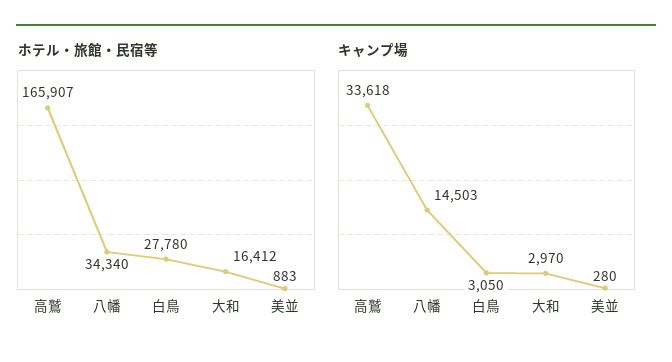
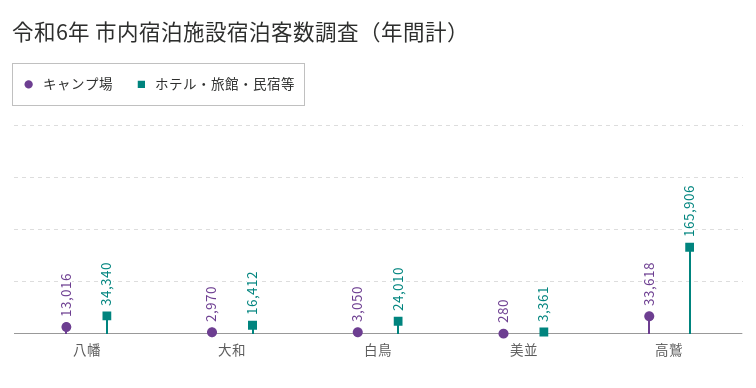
ホテル・旅館・民宿等, 高鷲: 165907 -> 165906
ホテル・旅館・民宿等, 白鳥: 27780 -> 24010
ホテル・旅館・民宿等, 美並: 883 -> 3361
キャンプ場, 八幡: 14503 -> 13016

